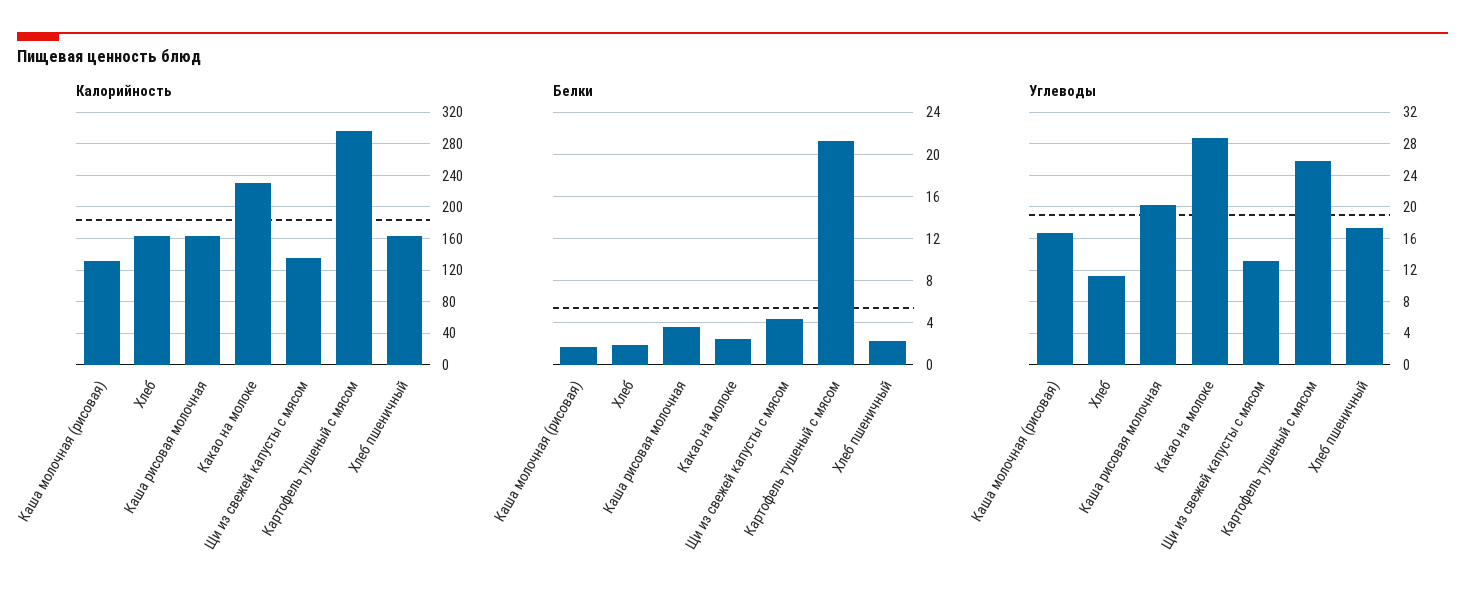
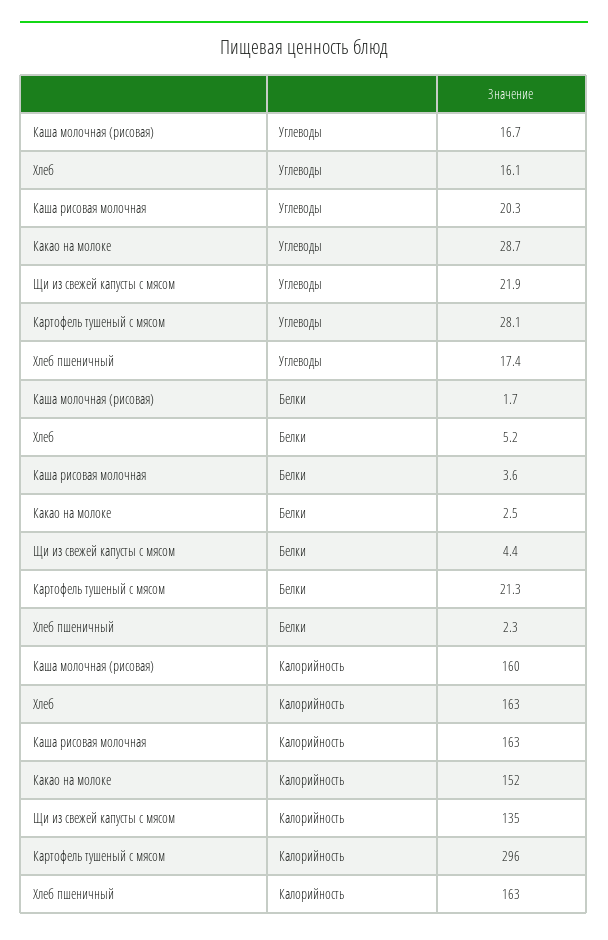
Калорийность, Каша молочная (рисовая): 130 -> 160
Калорийность, Какао на молоке: 230 -> 152
Белки, Хлеб: 2 -> 5.2
Углеводы, Хлеб: 11 -> 16.1
Углеводы, Щи из свежей капусты с мясом: 13 -> 21.9
Углеводы, Картофель тушеный с мясом: 26 -> 28.1

